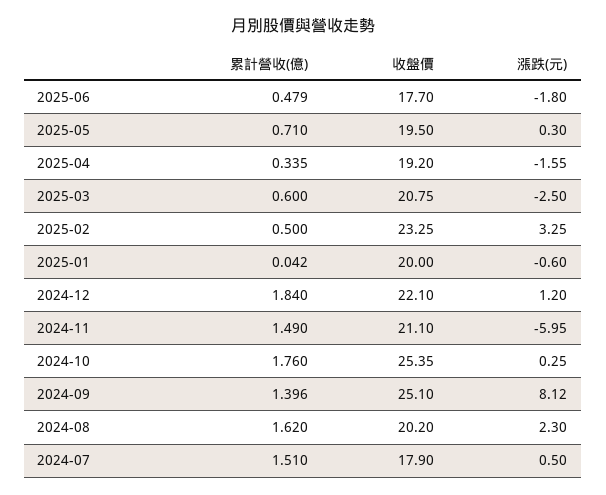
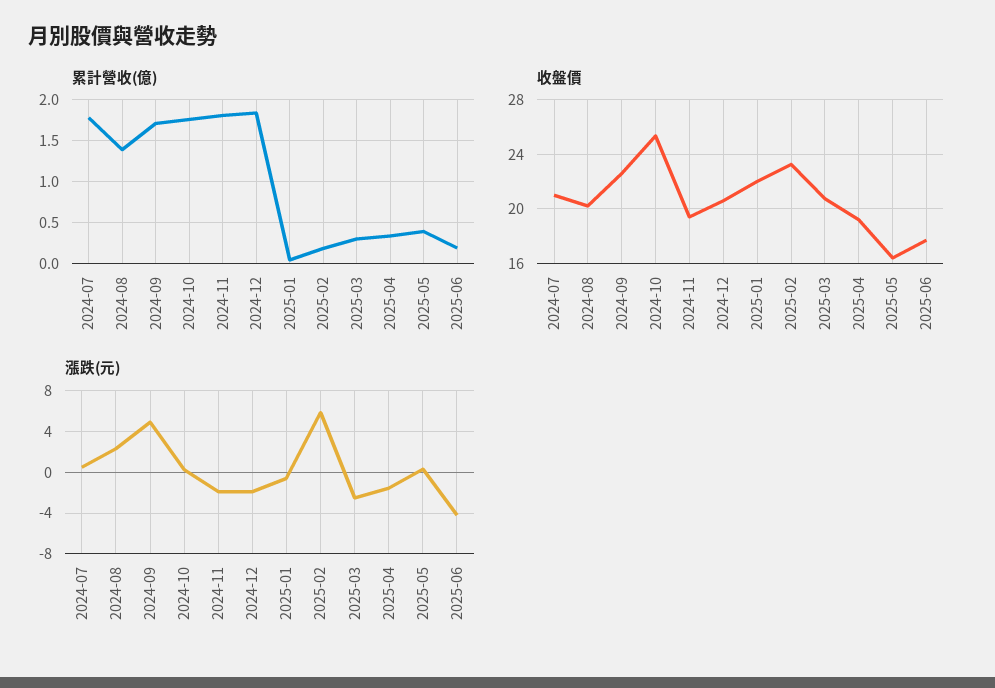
累計營收(億), 2025-06: 0.479 -> 0.2
漲跌(元), 2025-06: -1.8 -> -4
累計營收(億), 2025-05: 0.71 -> 0.4
收盤價, 2025-05: 19.5 -> 16.5
累計營收(億), 2025-03: 0.6 -> 0.3
累計營收(億), 2025-02: 0.5 -> 0.2
漲跌(元), 2025-02: 3.25 -> 6
收盤價, 2025-01: 20 -> 22
收盤價, 2024-12: 22.1 -> 20.5
漲跌(元), 2024-12: 1.2 -> -2
累計營收(億), 2024-11: 1.49 -> 1.8
收盤價, 2024-11: 21.1 -> 19.5
漲跌(元), 2024-11: -5.95 -> -2
累計營收(億), 2024-09: 1.396 -> 1.7
收盤價, 2024-09: 25.1 -> 22.5
漲跌(元), 2024-09: 8.12 -> 5
累計營收(億), 2024-08: 1.62 -> 1.4
累計營收(億), 2024-07: 1.51 -> 1.8
收盤價, 2024-07: 17.9 -> 21

